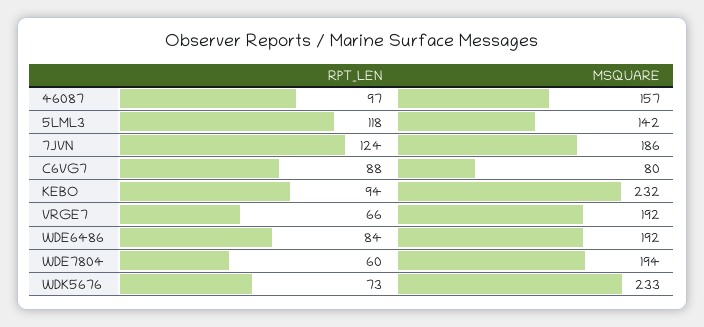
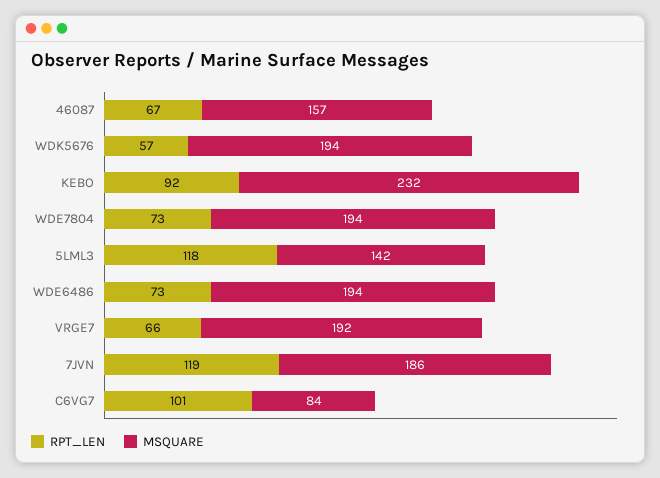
RPT_LEN, 46087: 97 -> 67
RPT_LEN, 7JVN: 124 -> 119
RPT_LEN, C6VG7: 88 -> 101
MSQUARE, C6VG7: 80 -> 84
RPT_LEN, KEBO: 94 -> 92
RPT_LEN, WDE6486: 84 -> 73
MSQUARE, WDE6486: 192 -> 194
RPT_LEN, WDE7804: 60 -> 73
RPT_LEN, WDK5676: 73 -> 57
MSQUARE, WDK5676: 233 -> 194

